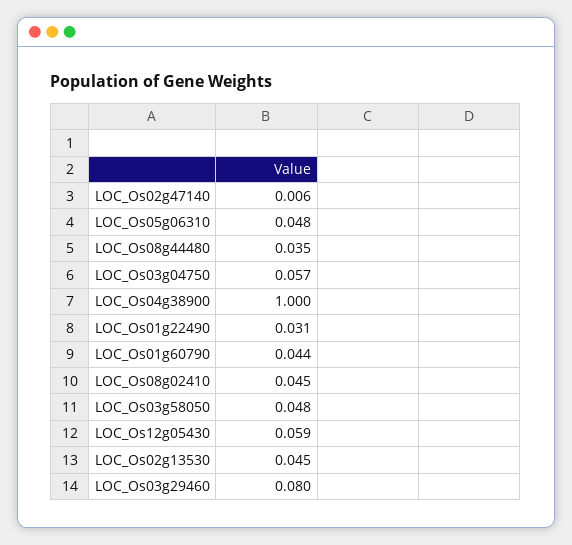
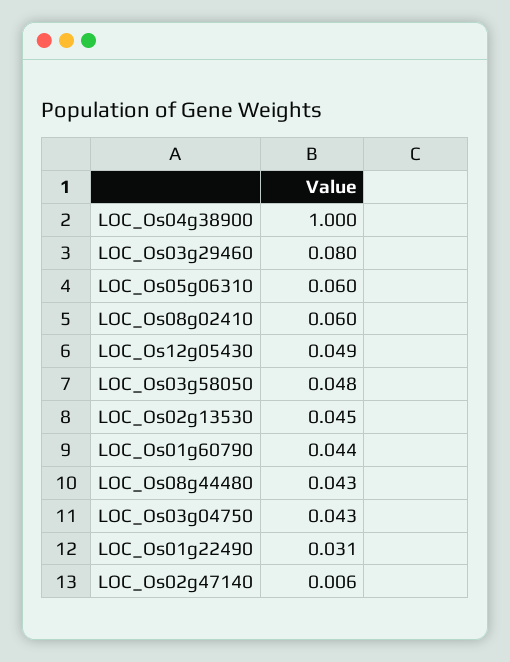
LOC_Os05g06310: 0.048 -> 0.06
LOC_Os08g44480: 0.035 -> 0.043
LOC_Os03g04750: 0.057 -> 0.043
LOC_Os08g02410: 0.045 -> 0.06
LOC_Os12g05430: 0.059 -> 0.049

